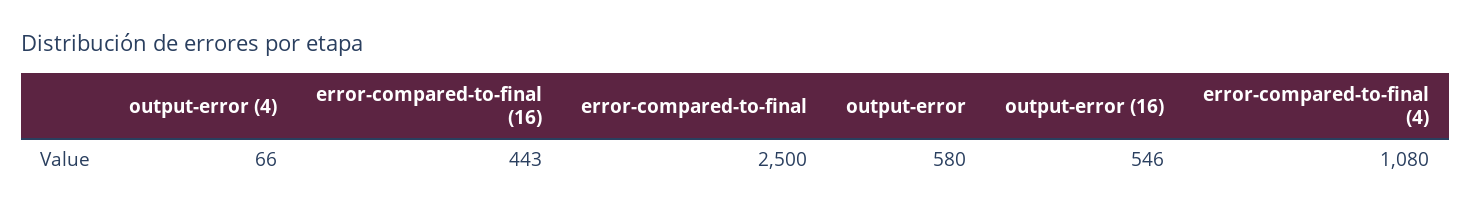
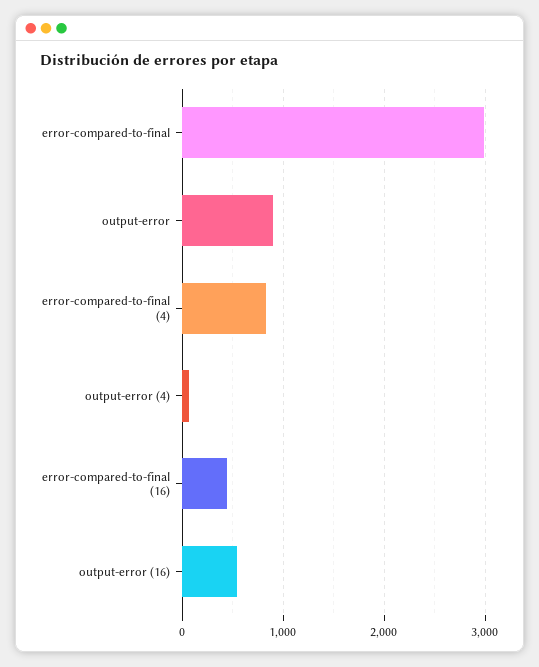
error-compared-to-final: 2500 -> 3000
output-error: 580 -> 900
error-compared-to-final (4): 1080 -> 800

